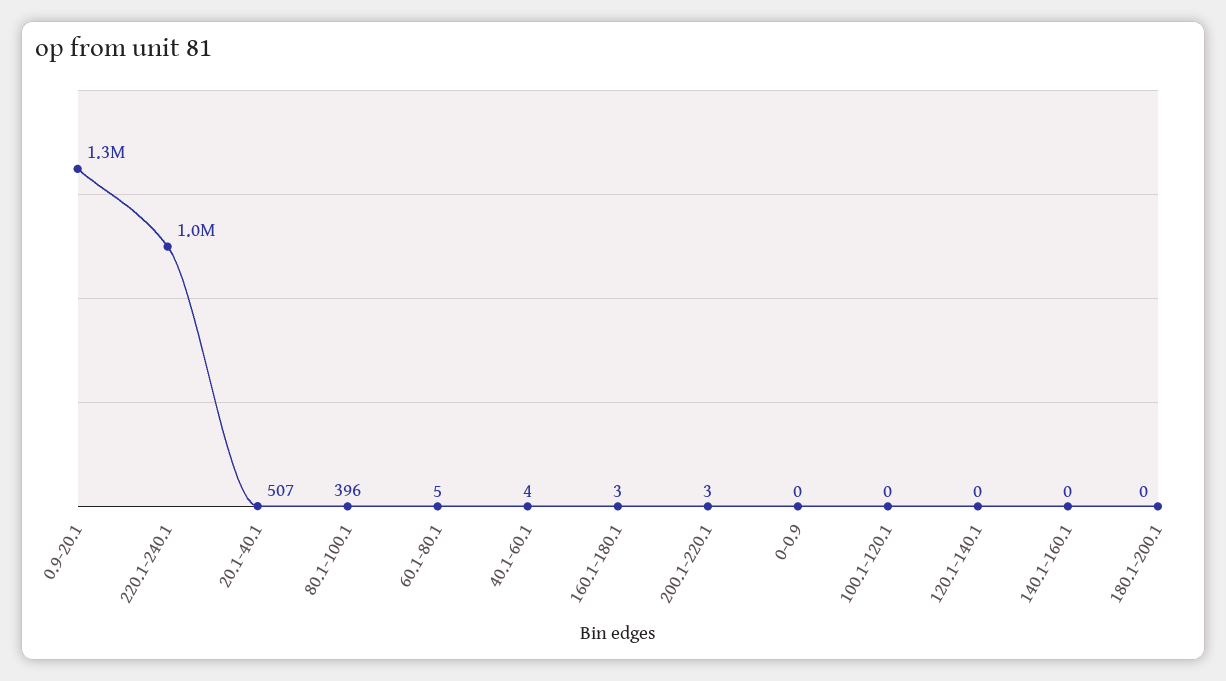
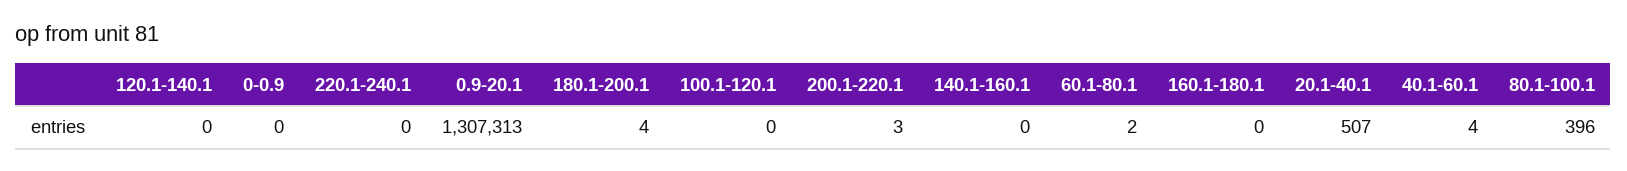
220.1-240.1: 1000000 -> 0
60.1-80.1: 5 -> 2
160.1-180.1: 3 -> 0
180.1-200.1: 0 -> 4

